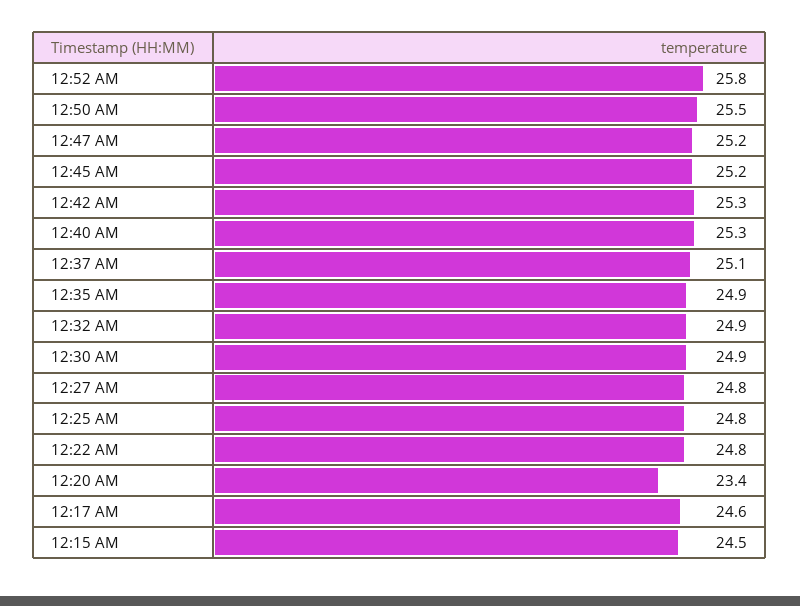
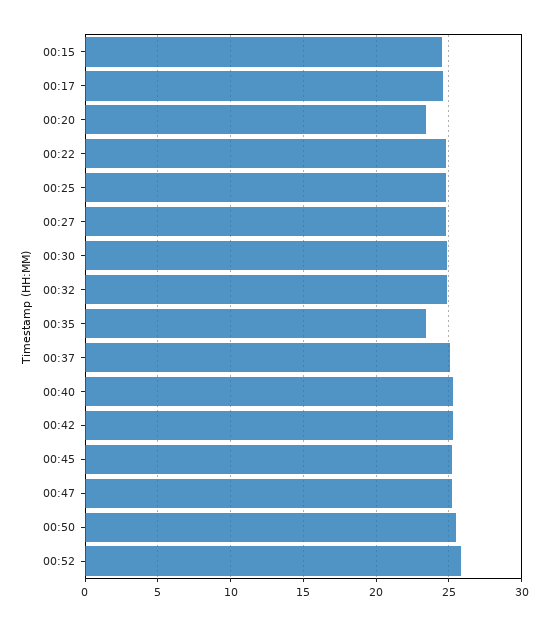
12:35 AM: 24.9 -> 23.5

